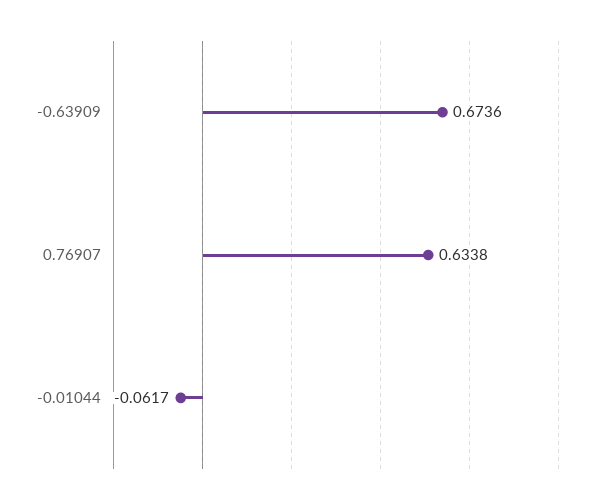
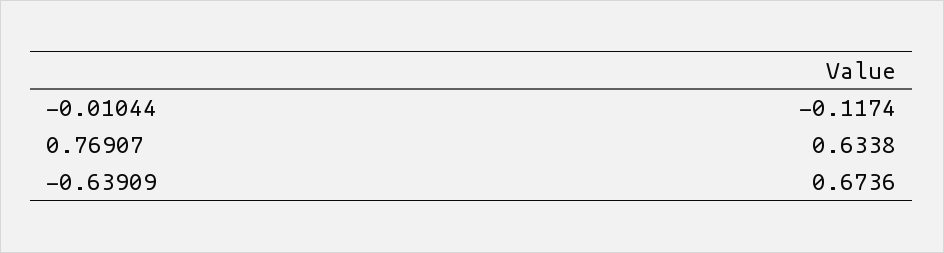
-0.01044: -0.0617 -> -0.1174

